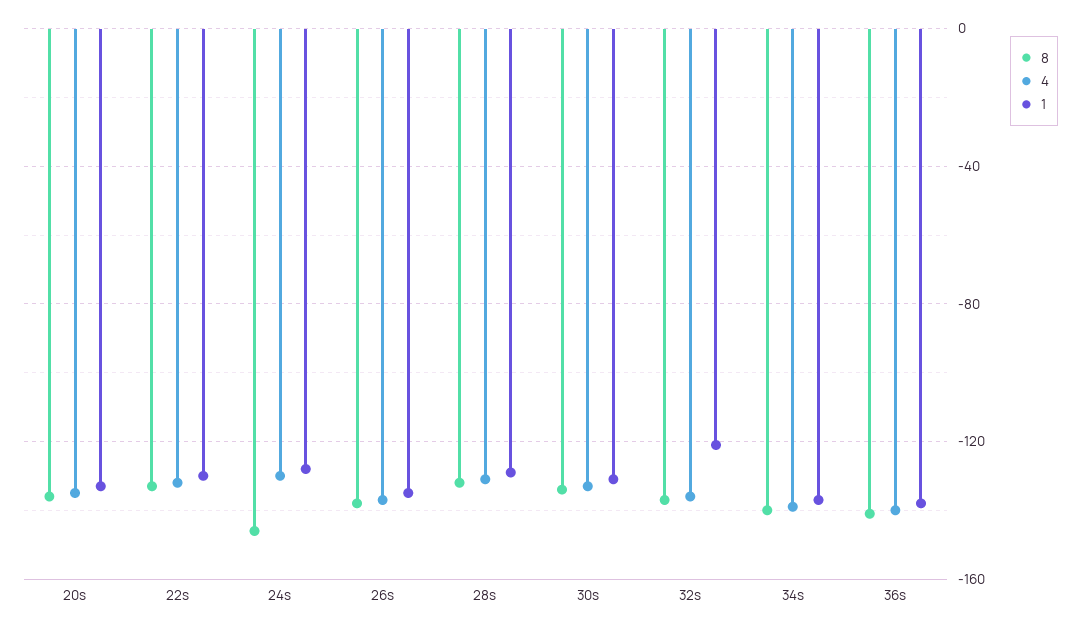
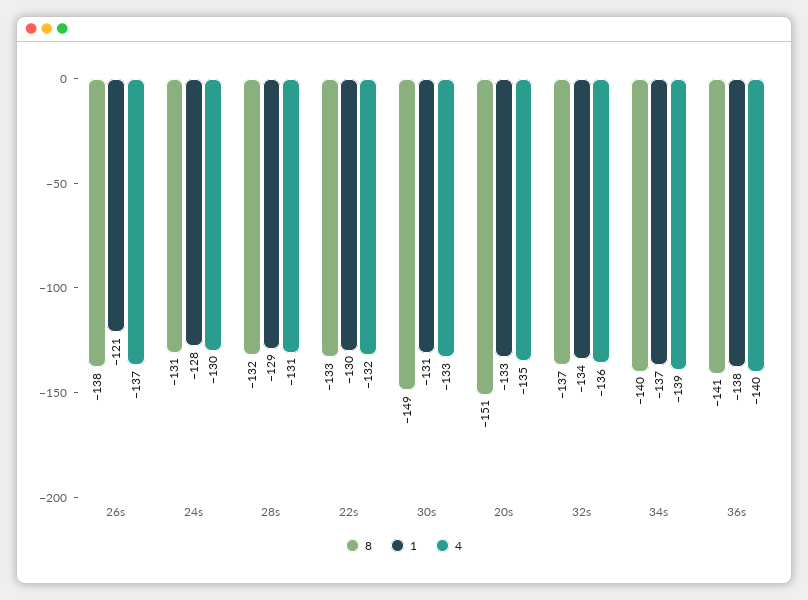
8, 20s: -135 -> -151
8, 24s: -145 -> -131
1, 26s: -135 -> -121
8, 30s: -135 -> -149
1, 32s: -120 -> -134

